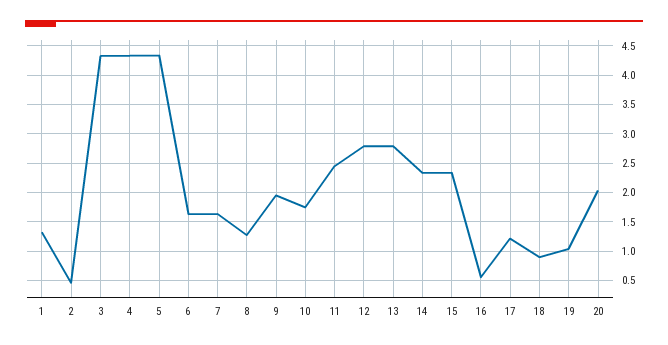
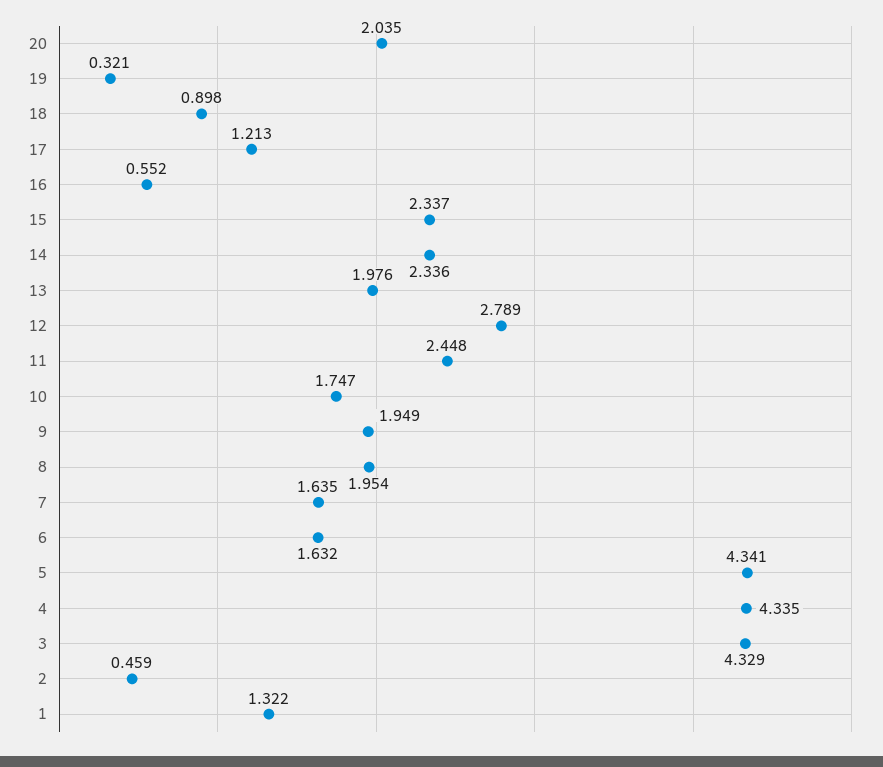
8: 1.25 -> 1.954
13: 2.75 -> 1.976
19: 1 -> 0.321

